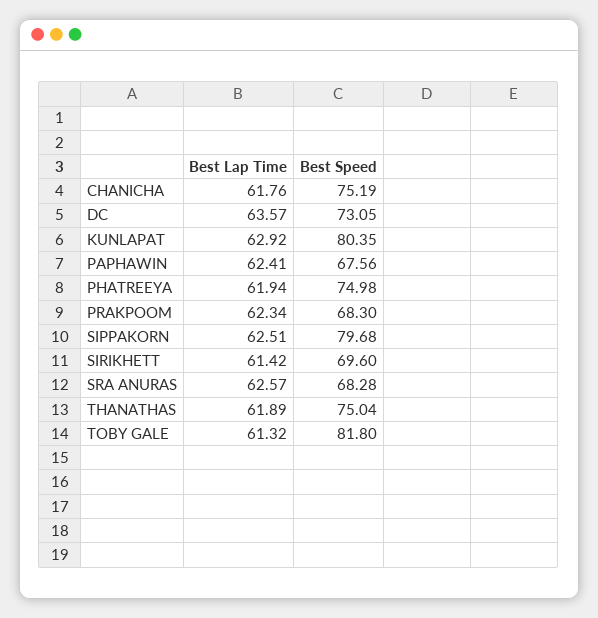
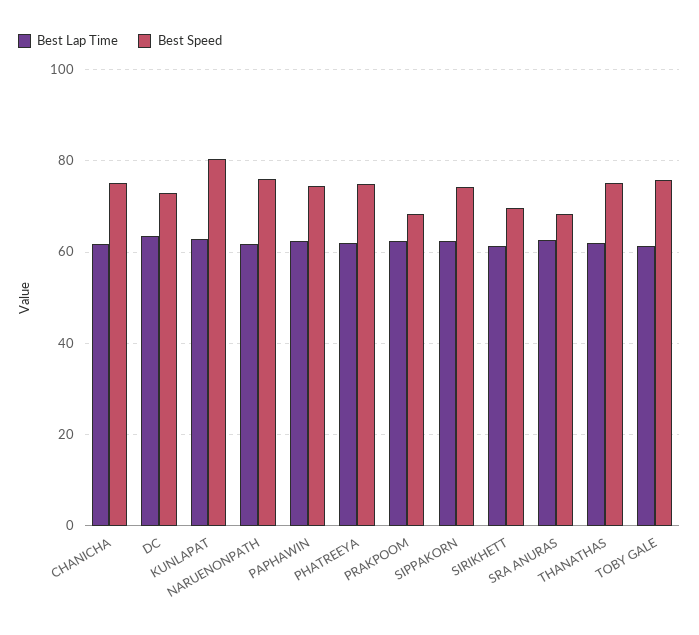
Best Speed, PAPHAWIN: 67.56 -> 74
Best Speed, SIPPAKORN: 79.68 -> 74
Best Speed, TOBY GALE: 81.8 -> 76
Best Lap Time, NARUENONPATH: none -> 62
Best Speed, NARUENONPATH: none -> 76

